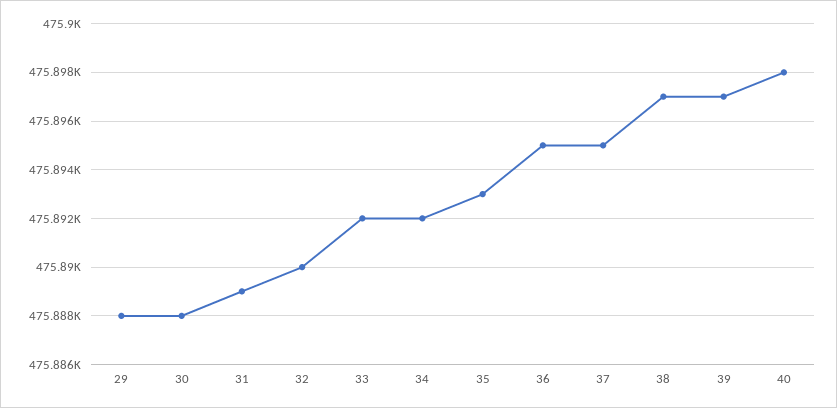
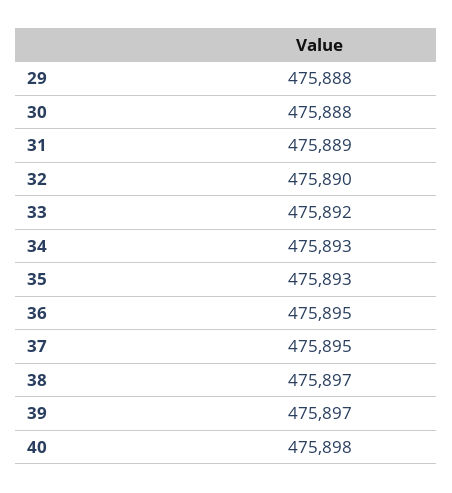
34: 475892 -> 475893

